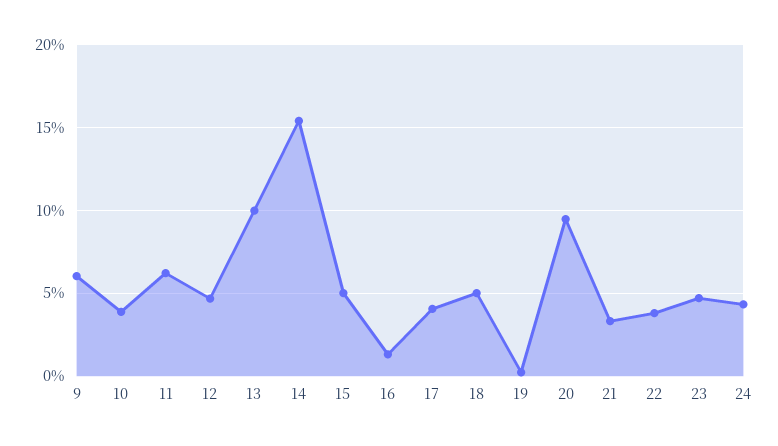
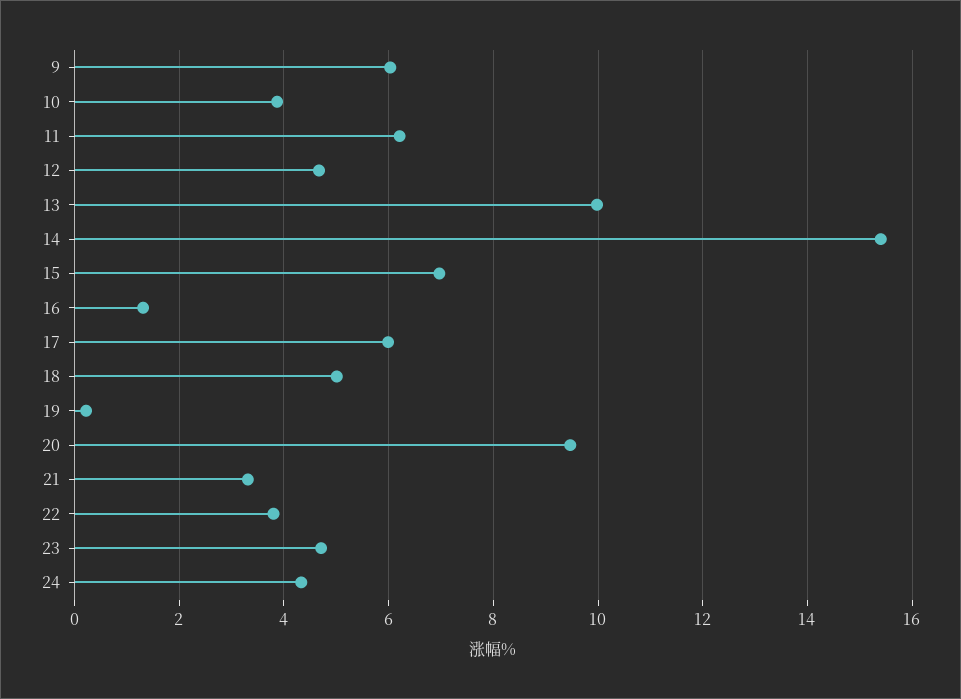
15: 5 -> 7
17: 4 -> 6

